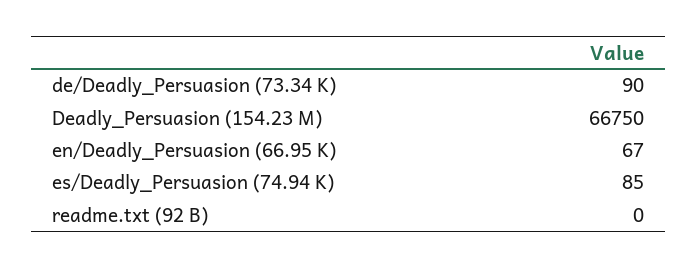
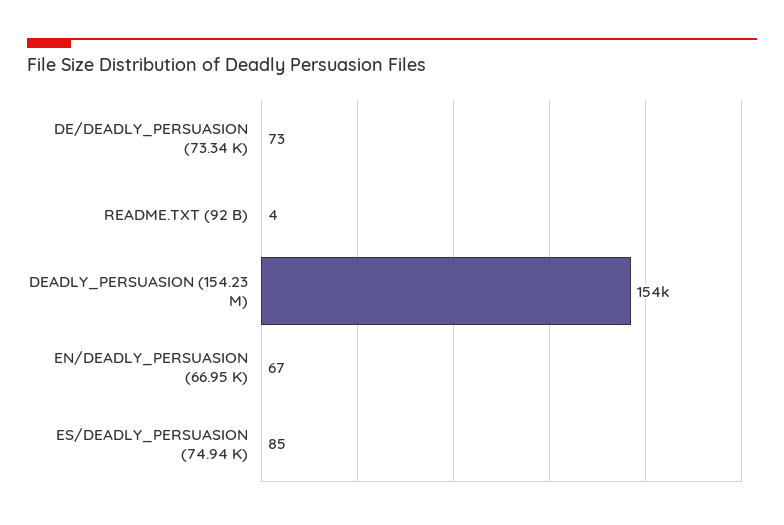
de/Deadly_Persuasion (73.34 K): 90 -> 73
Deadly_Persuasion (154.23 M): 66750 -> 154000
readme.txt (92 B): 0 -> 4

